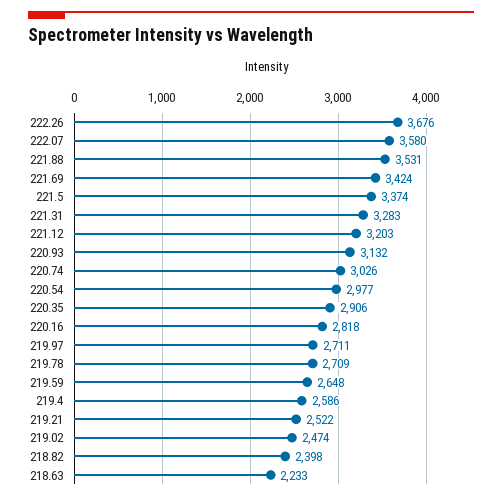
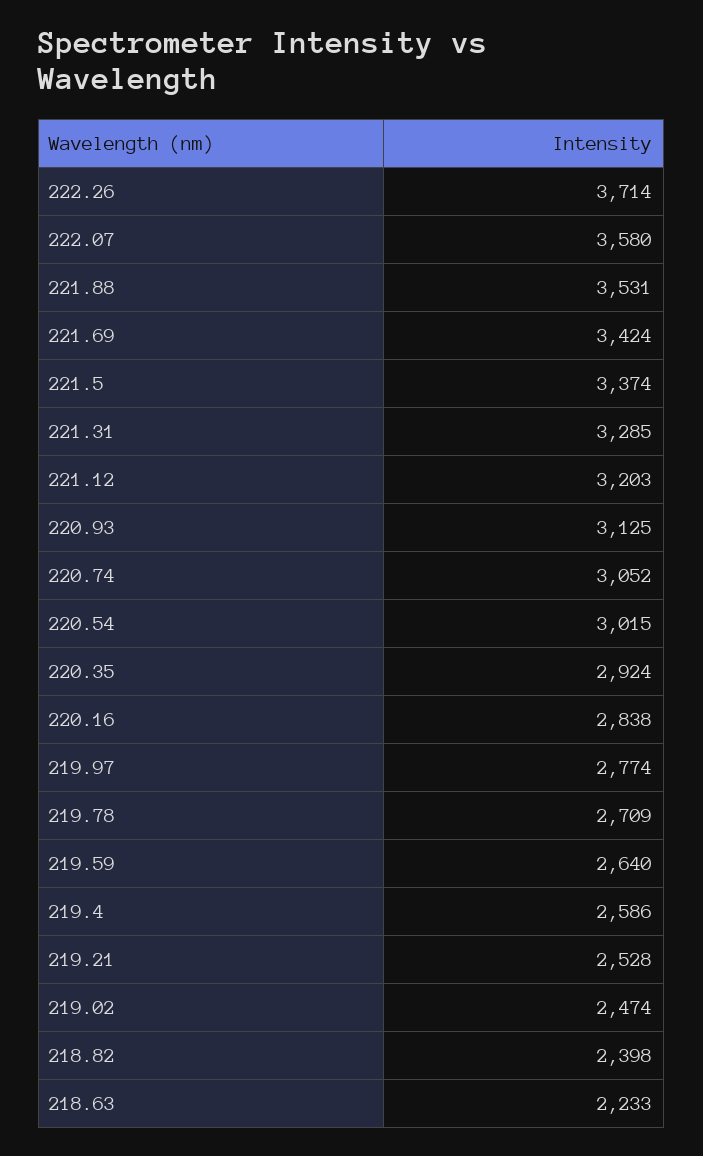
222.26: 3676 -> 3714
221.31: 3283 -> 3285
220.93: 3132 -> 3125
220.74: 3026 -> 3052
220.54: 2977 -> 3015
220.35: 2906 -> 2924
220.16: 2818 -> 2838
219.97: 2711 -> 2774
219.59: 2648 -> 2640
219.21: 2522 -> 2528

